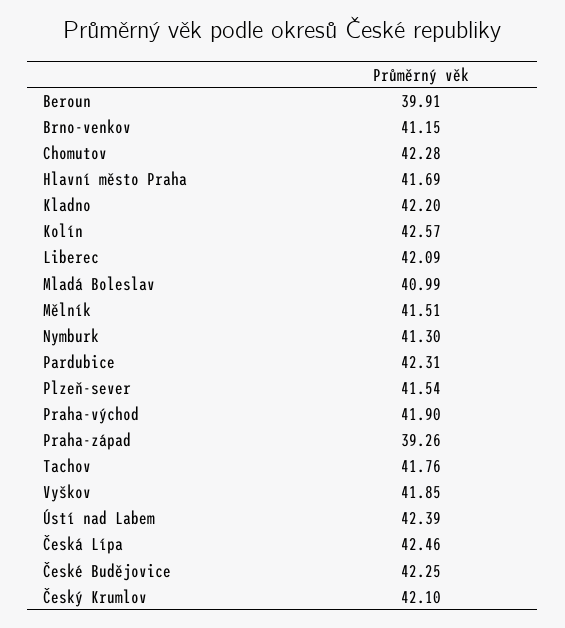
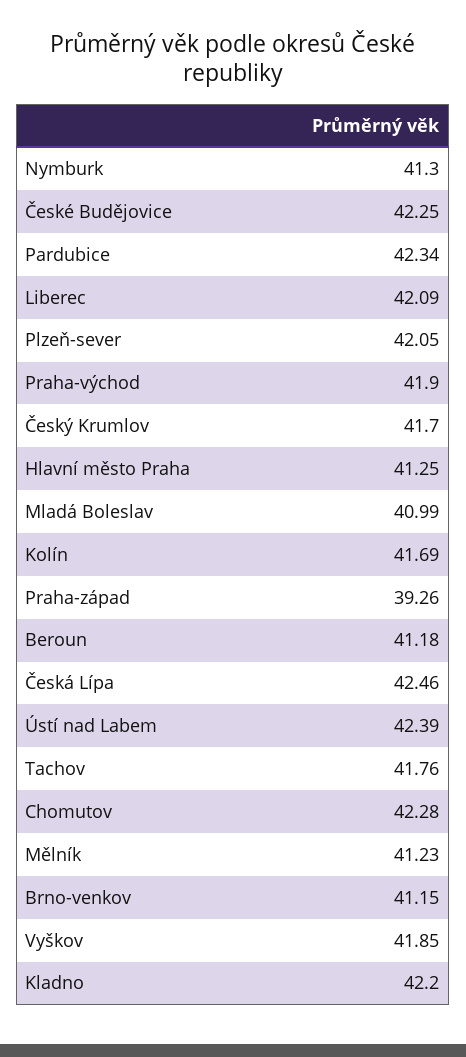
Beroun: 39.91 -> 41.18
Hlavní město Praha: 41.69 -> 41.25
Kolín: 42.57 -> 41.69
Mělník: 41.51 -> 41.23
Pardubice: 42.31 -> 42.34
Plzeň-sever: 41.54 -> 42.05
Český Krumlov: 42.1 -> 41.7

